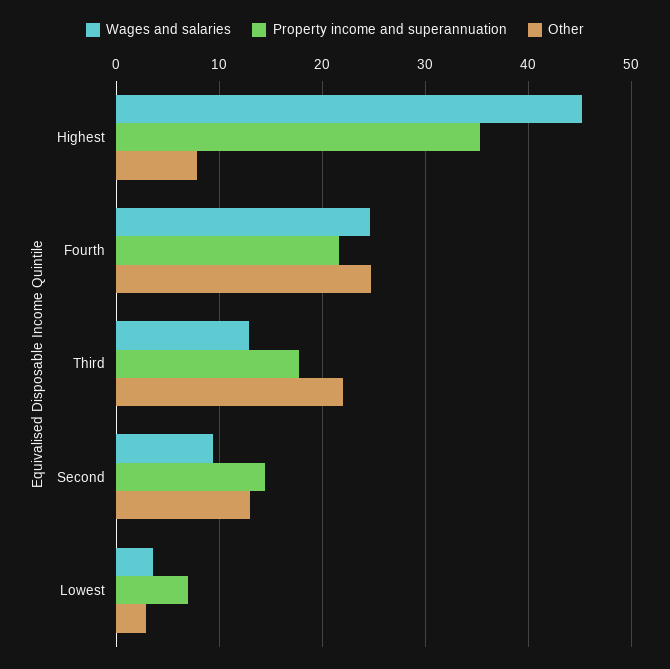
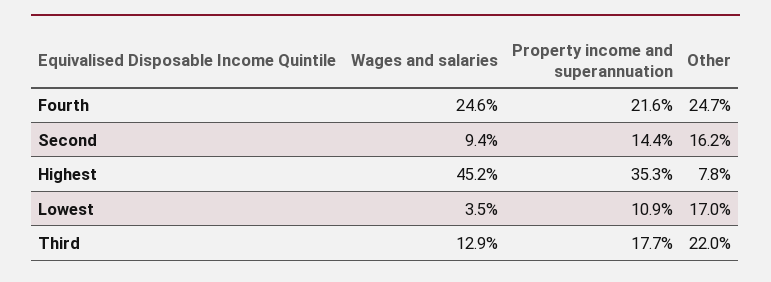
Other, Second: 13 -> 16.2
Property income and superannuation, Lowest: 7 -> 10.9
Other, Lowest: 3 -> 17

